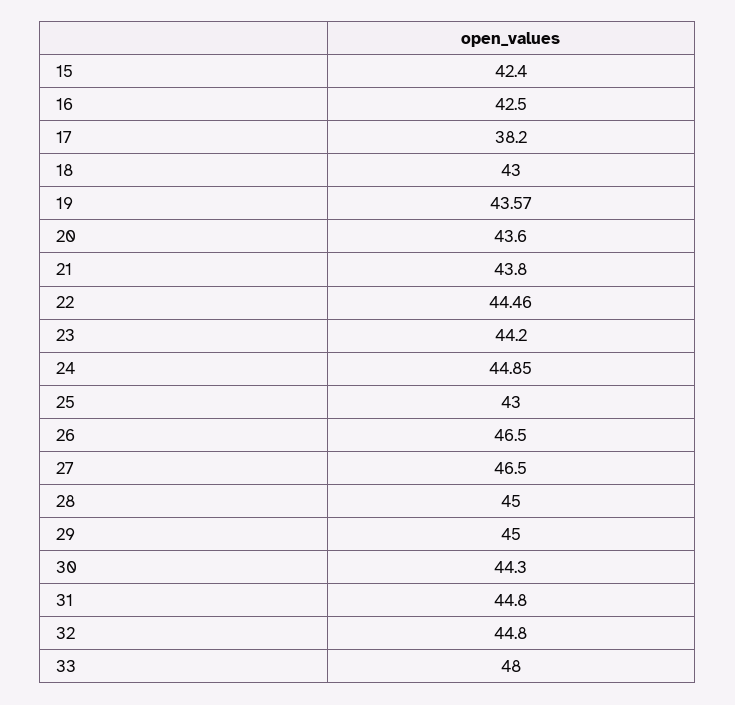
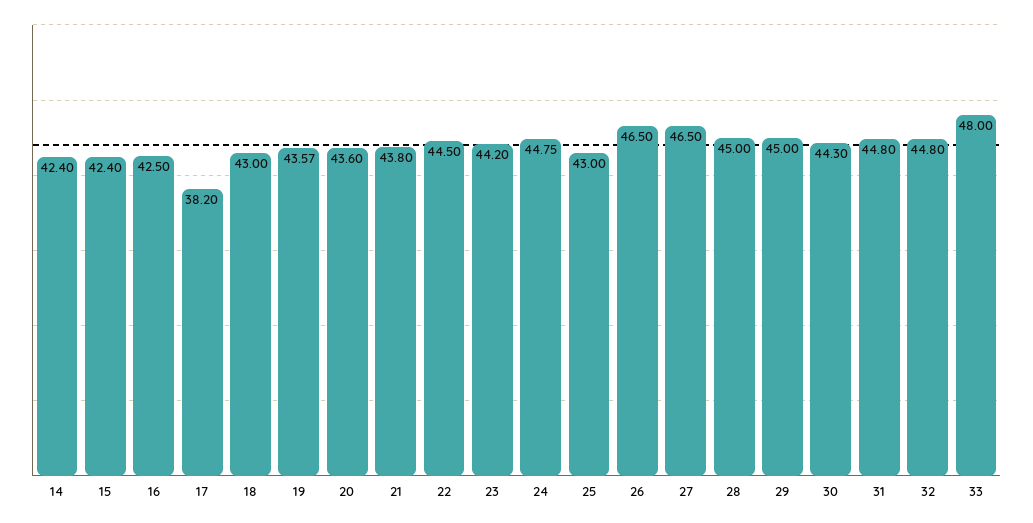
22: 44.46 -> 44.5
24: 44.85 -> 44.75
14: none -> 42.4

